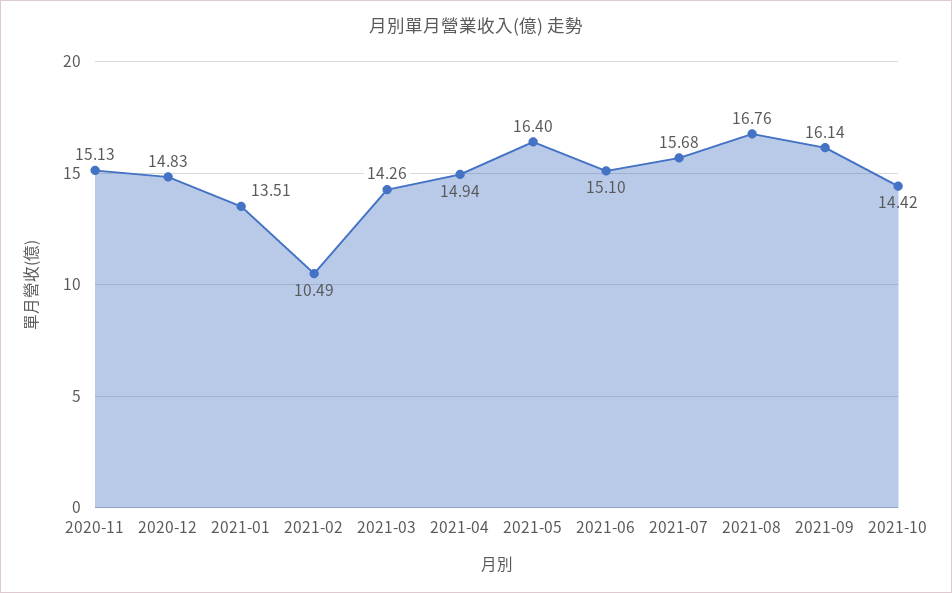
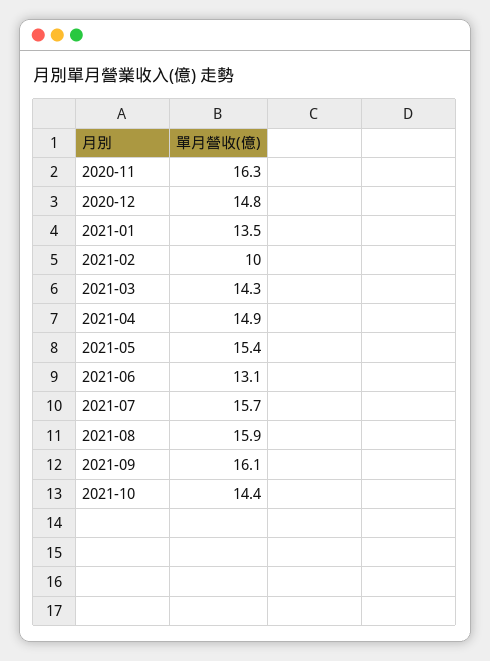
2020-11: 15.13 -> 16.3
2021-02: 10.49 -> 10
2021-05: 16.4 -> 15.4
2021-06: 15.1 -> 13.1
2021-08: 16.76 -> 15.9

